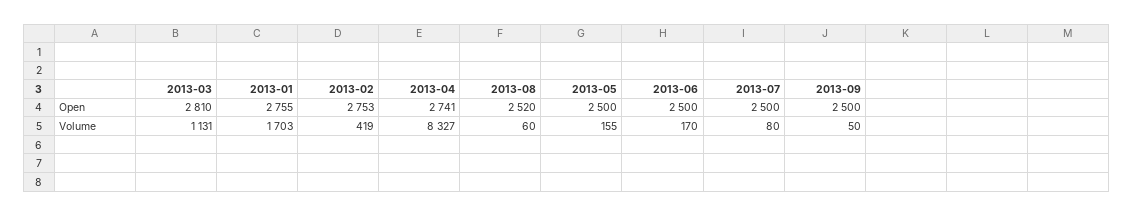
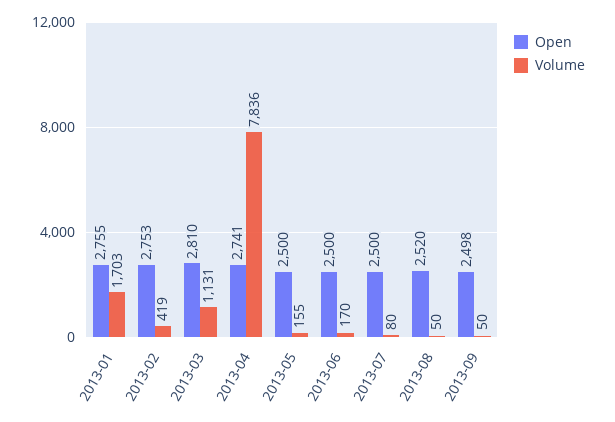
Open, 2013-09: 2500 -> 2498
Volume, 2013-04: 8327 -> 7836
Volume, 2013-08: 60 -> 50

